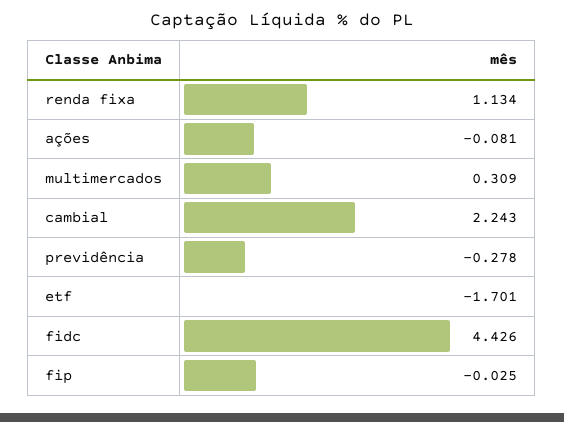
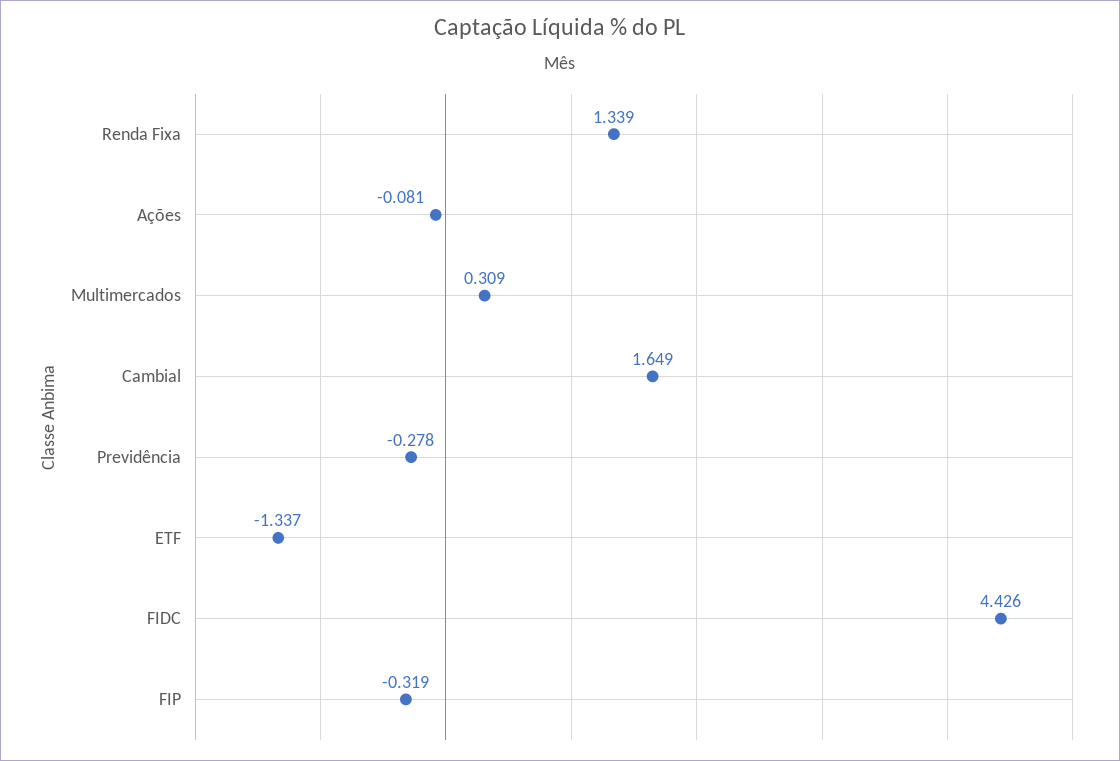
renda fixa: 1.134 -> 1.339
cambial: 2.243 -> 1.649
etf: -1.701 -> -1.337
fip: -0.025 -> -0.319

